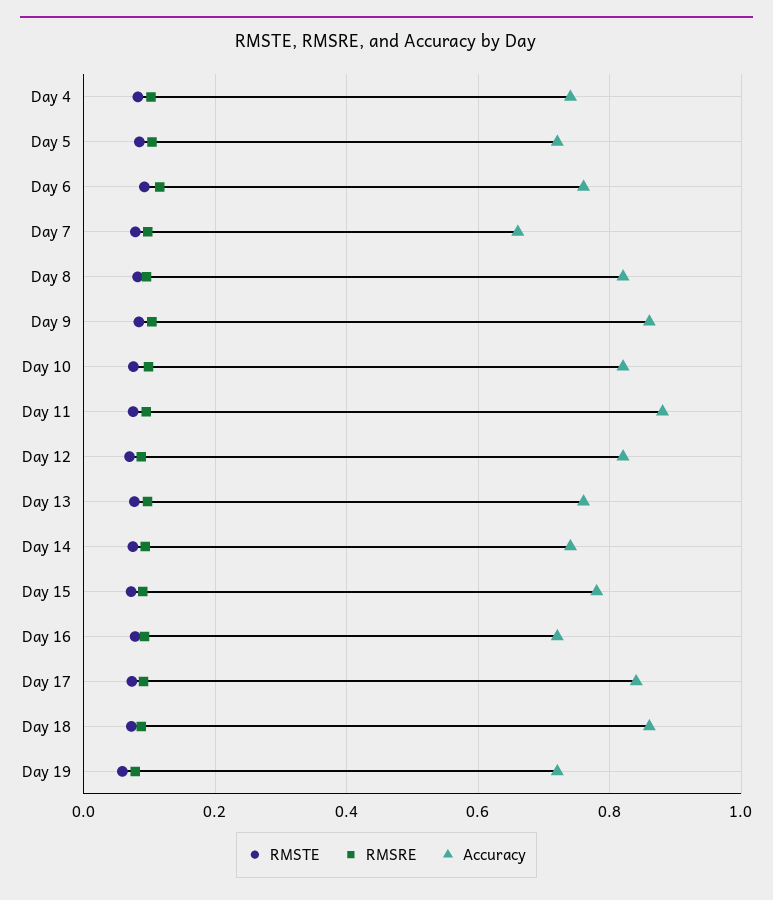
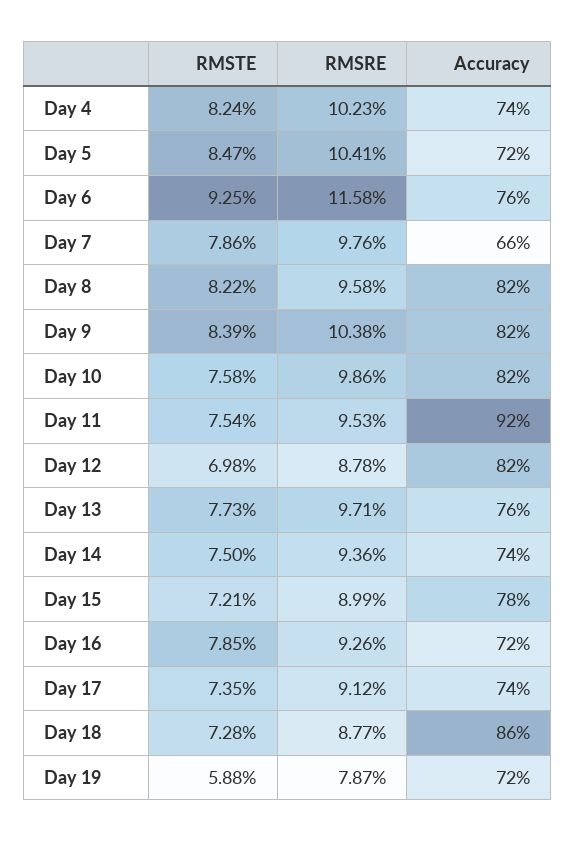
Accuracy, Day 9: 0.86 -> 0.82
Accuracy, Day 11: 0.88 -> 0.92
Accuracy, Day 17: 0.84 -> 0.74

